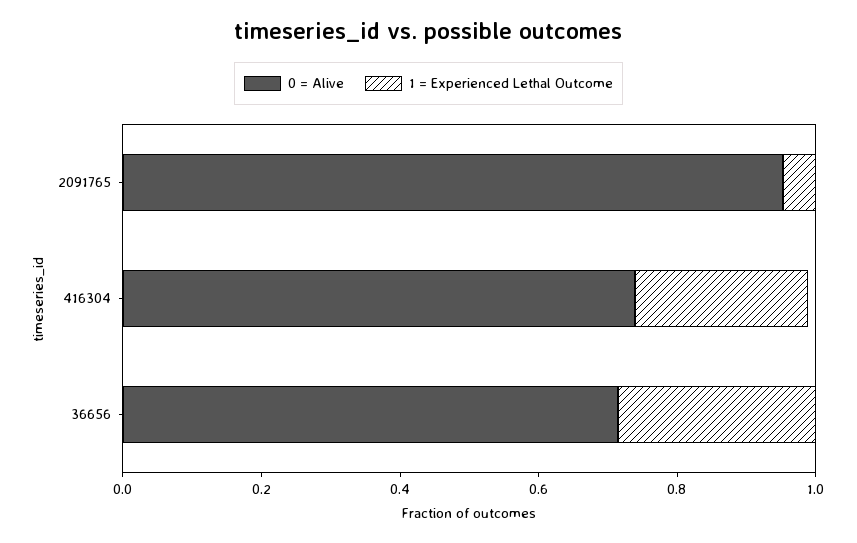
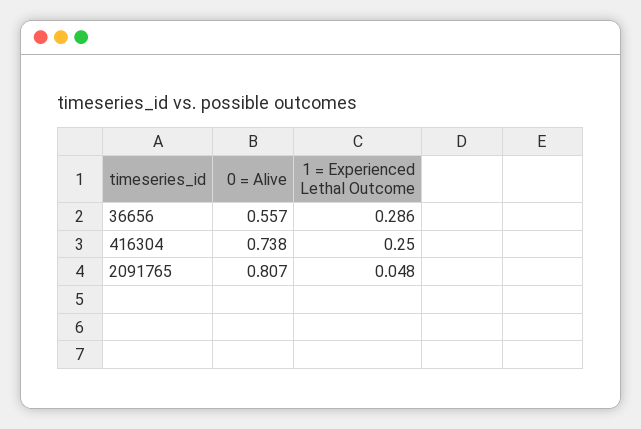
0 = Alive, 2091765: 0.95 -> 0.807
0 = Alive, 36656: 0.7 -> 0.557

